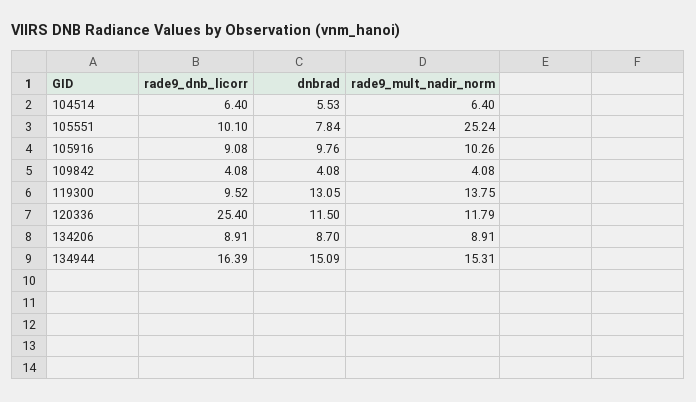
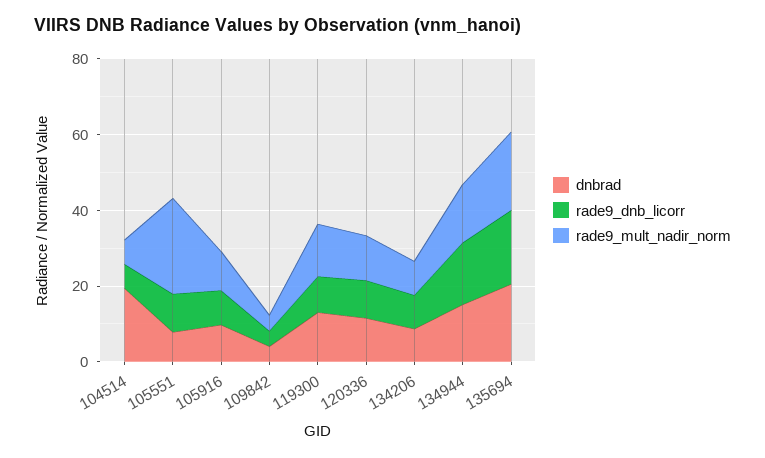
dnbrad, 104514: 5.53 -> 20
rade9_dnb_licorr, 120336: 25.4 -> 10
dnbrad, 135694: none -> 20
rade9_dnb_licorr, 135694: none -> 20
rade9_mult_nadir_norm, 135694: none -> 20

